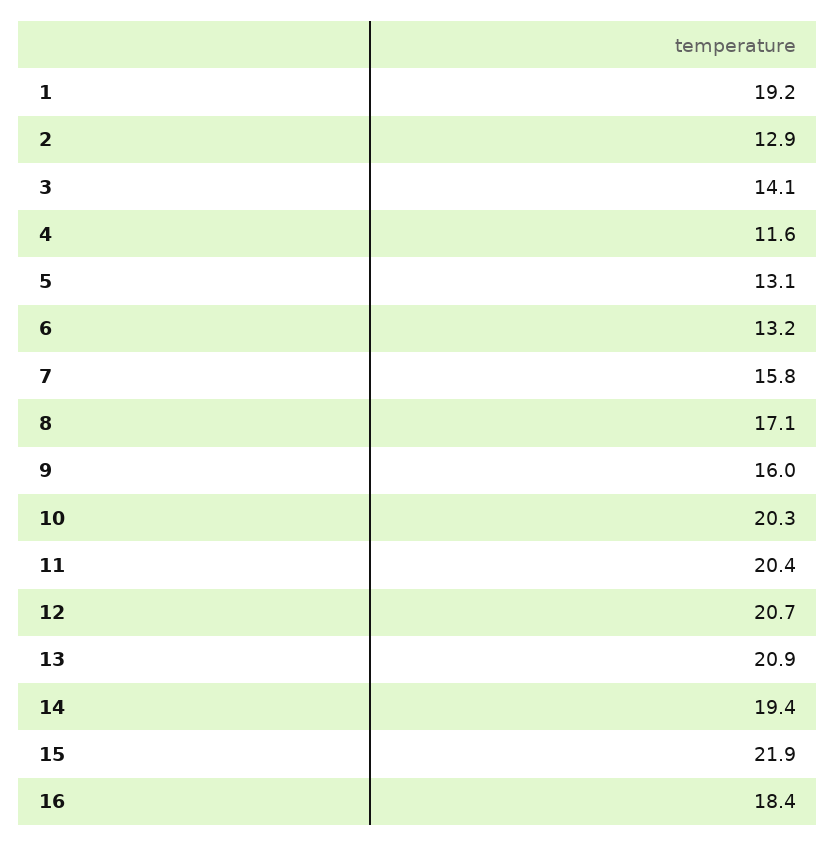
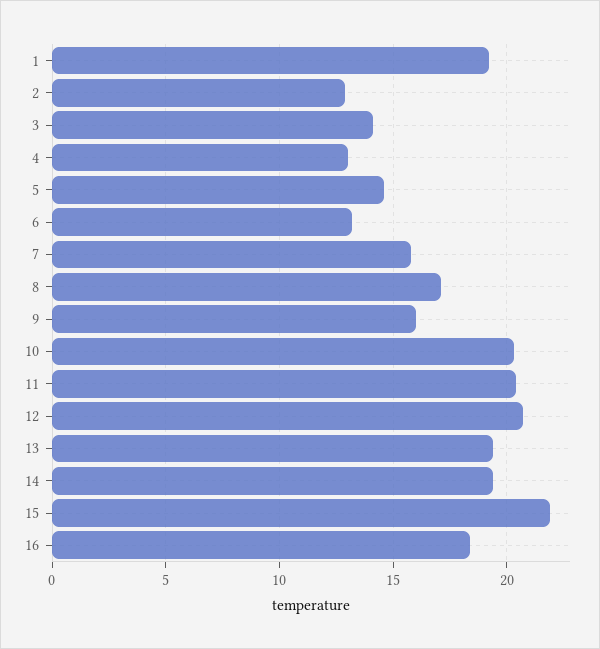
4: 11.6 -> 13
5: 13.1 -> 14.5
13: 20.9 -> 19.5

